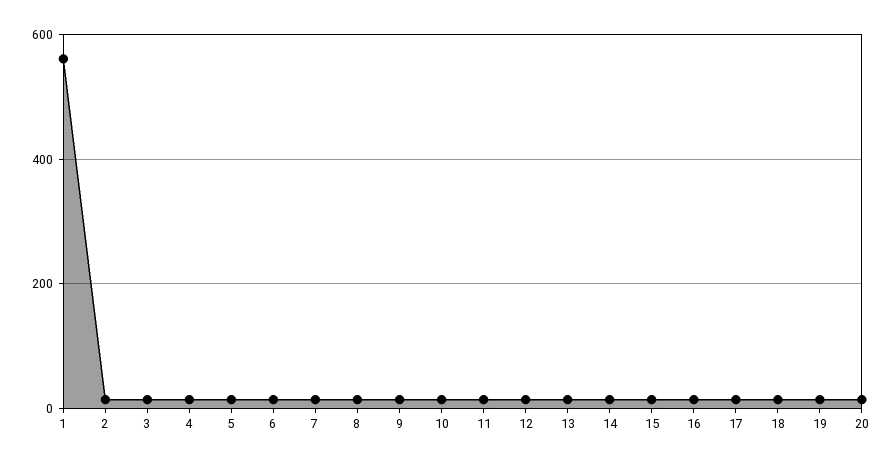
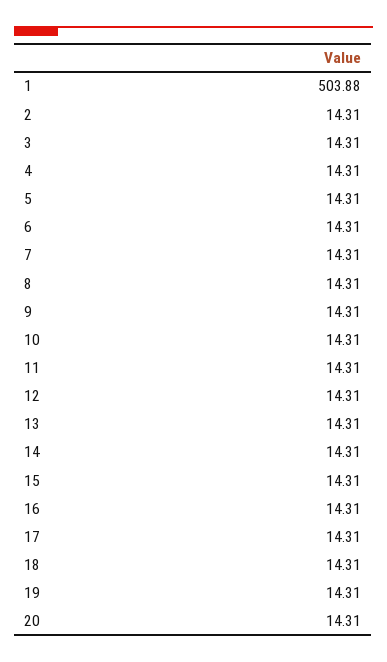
1: 560 -> 503.88

